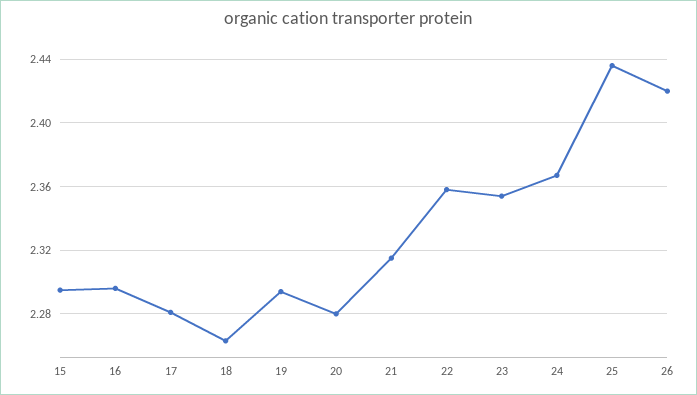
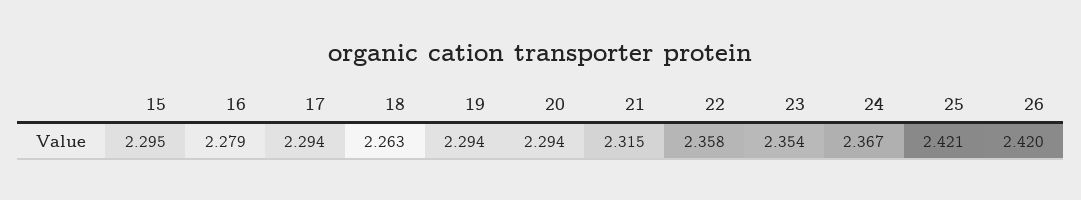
16: 2.295 -> 2.279
17: 2.28 -> 2.294
20: 2.28 -> 2.294
25: 2.435 -> 2.421

